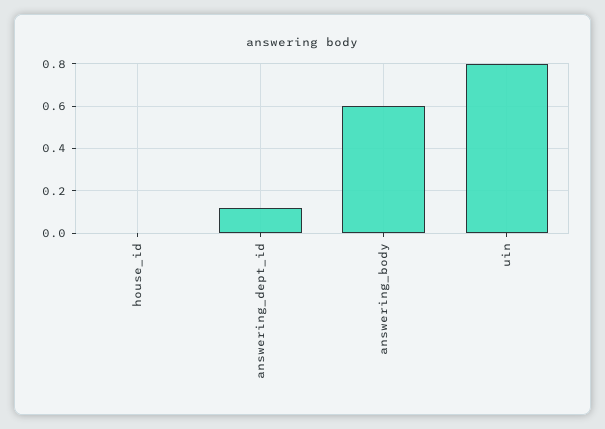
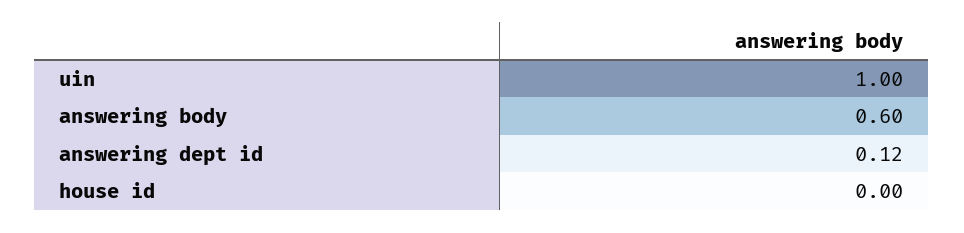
uin: 0.8 -> 1

